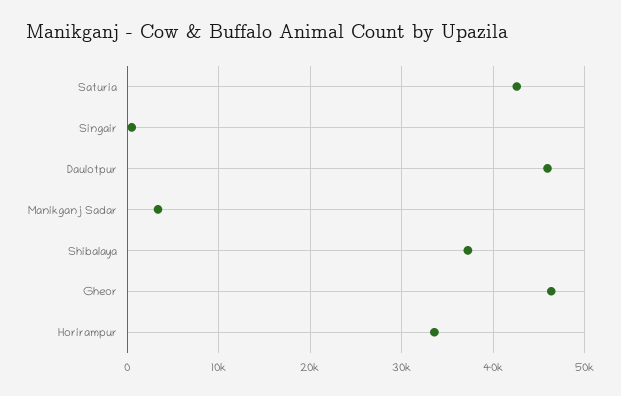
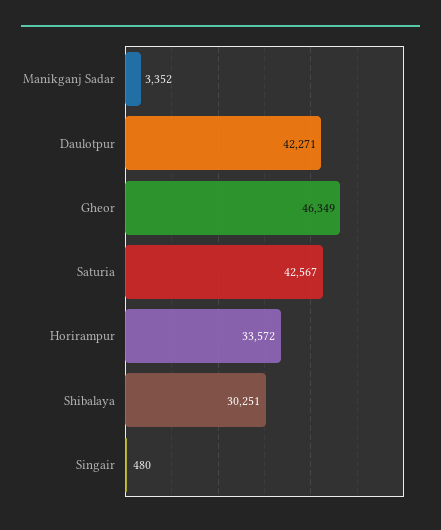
Daulotpur: 46000 -> 42271
Shibalaya: 37000 -> 30251

